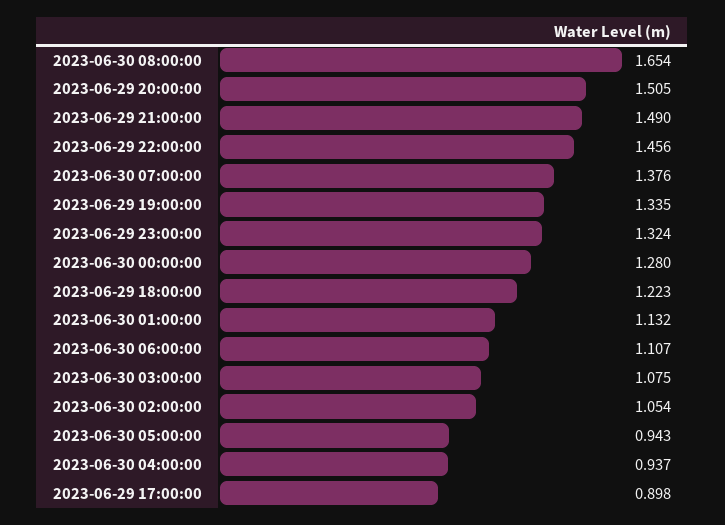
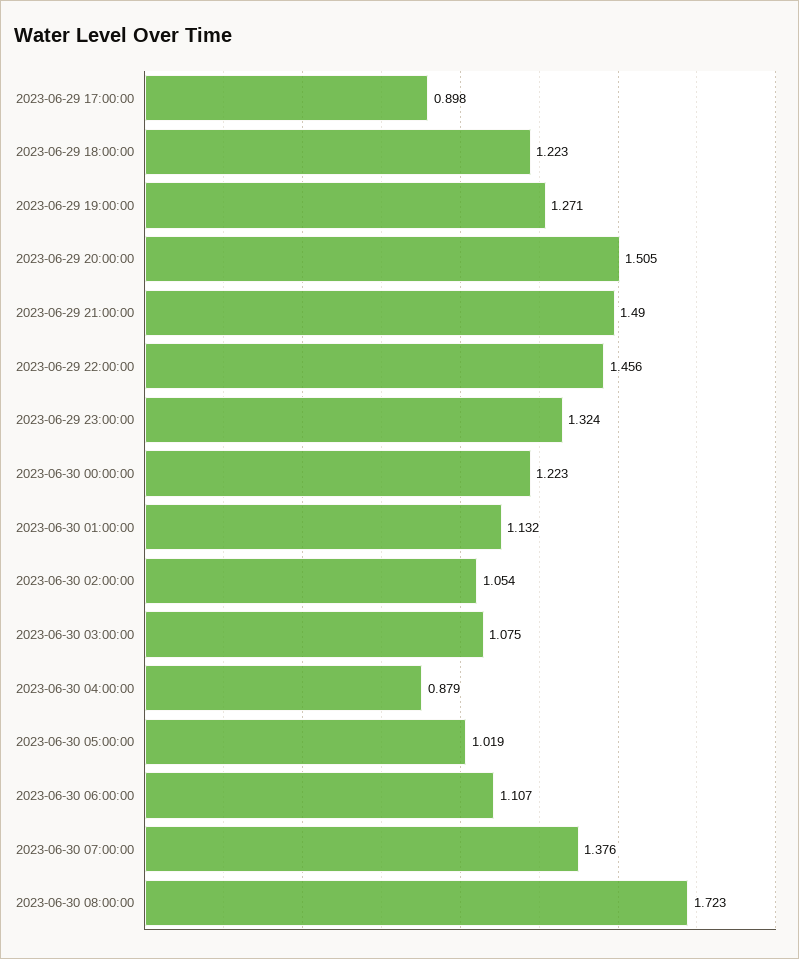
2023-06-30 08:00:00: 1.654 -> 1.723
2023-06-29 19:00:00: 1.335 -> 1.271
2023-06-30 00:00:00: 1.28 -> 1.223
2023-06-30 05:00:00: 0.943 -> 1.019
2023-06-30 04:00:00: 0.937 -> 0.879

